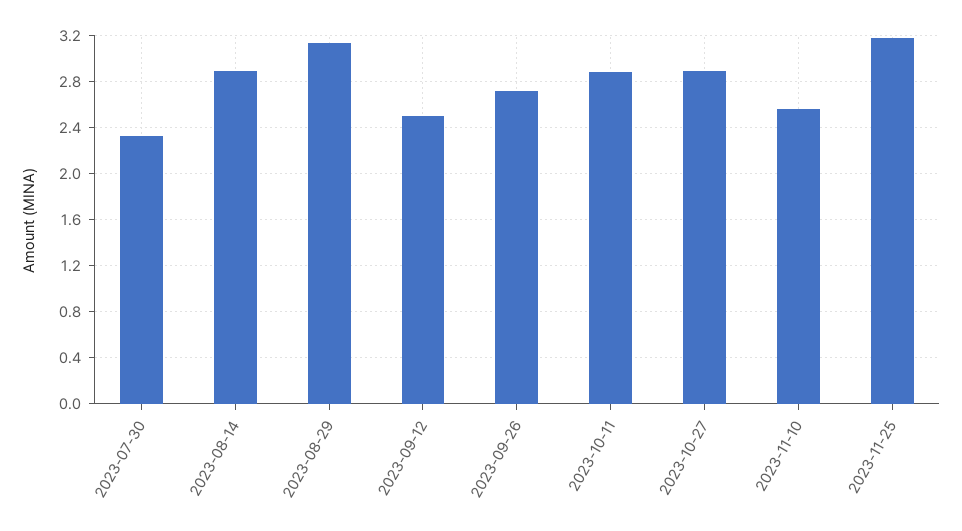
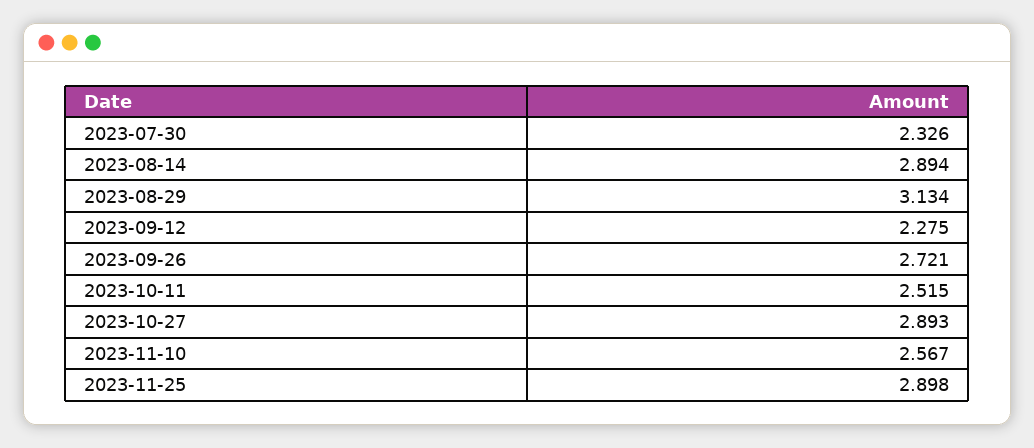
2023-09-12: 2.5 -> 2.275
2023-10-11: 2.9 -> 2.515
2023-11-25: 3.2 -> 2.898

